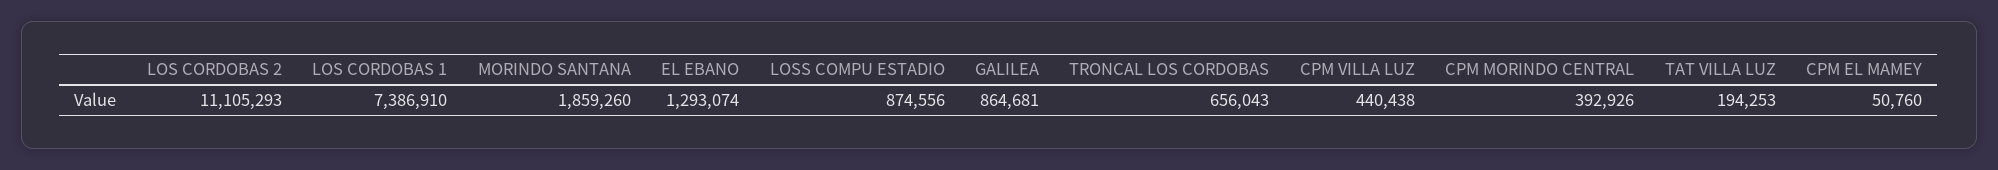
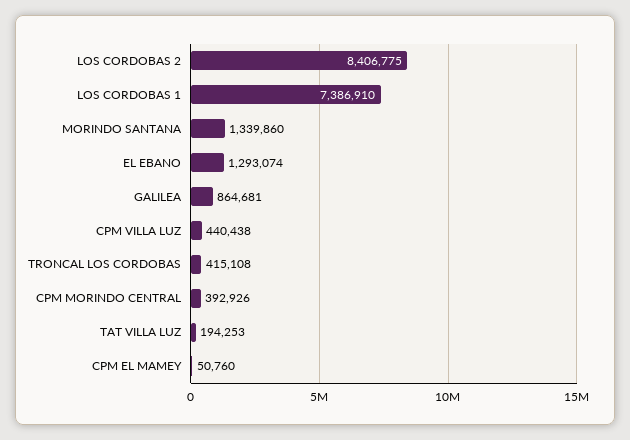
LOS CORDOBAS 2: 11105293 -> 8406775
MORINDO SANTANA: 1859260 -> 1339860
LOSS COMPU ESTADIO: 874556 -> none
TRONCAL LOS CORDOBAS: 656043 -> 415108

